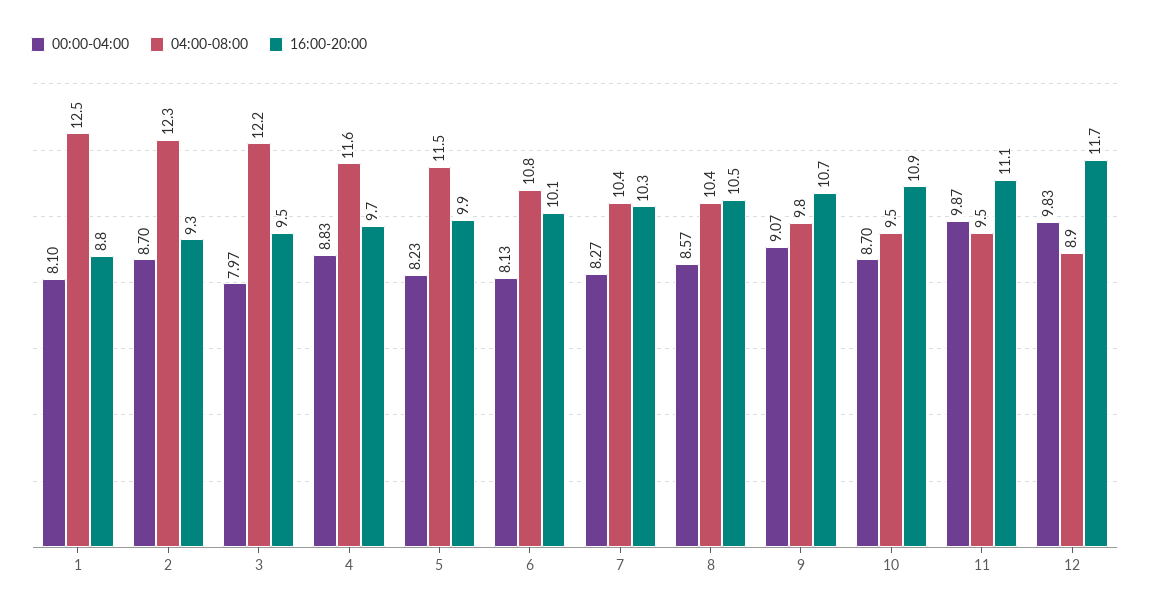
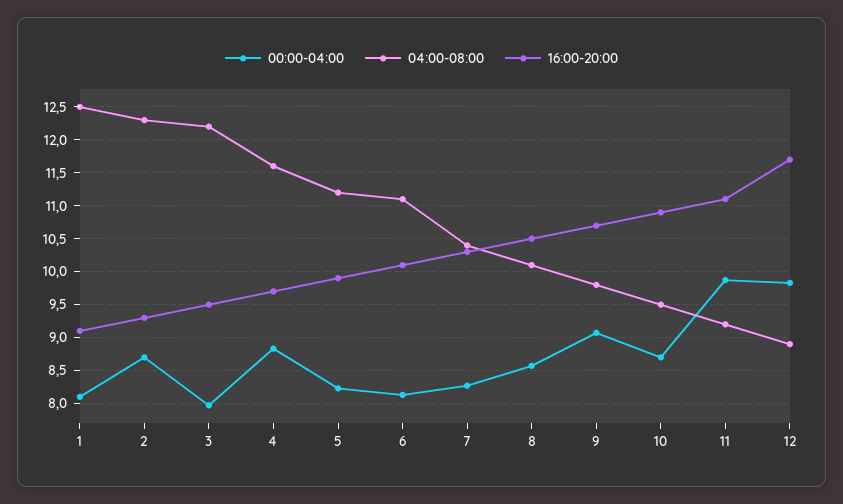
16:00-20:00, 1: 8.8 -> 9.1
04:00-08:00, 5: 11.5 -> 11.2
04:00-08:00, 6: 10.8 -> 11.1
04:00-08:00, 8: 10.4 -> 10.1
04:00-08:00, 11: 9.5 -> 9.2

